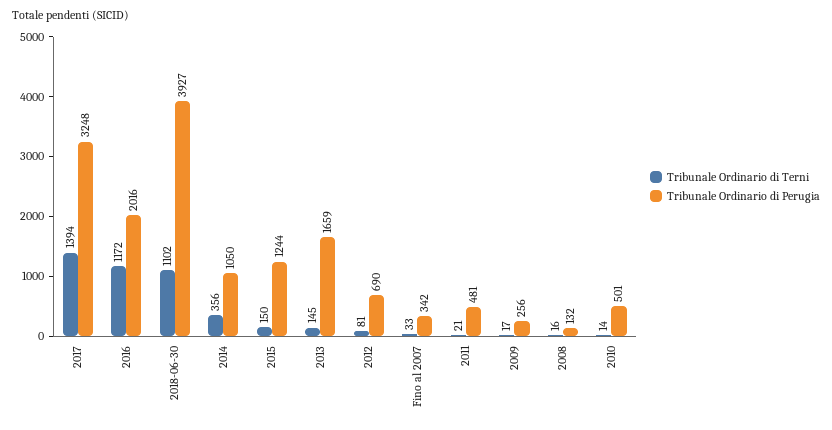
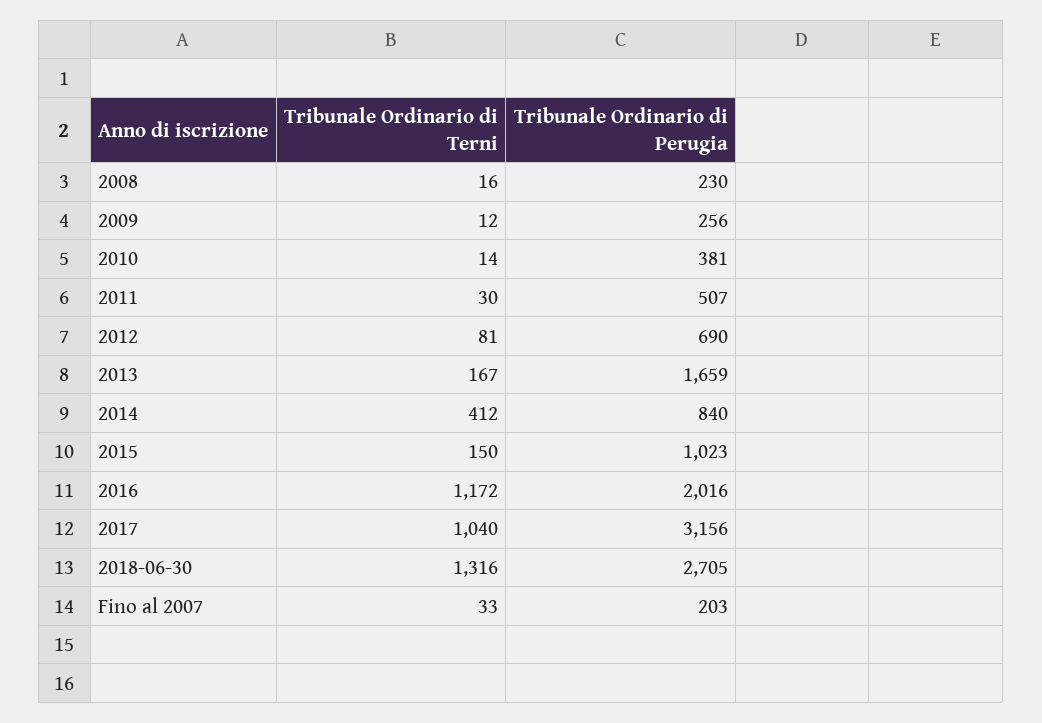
Tribunale Ordinario di Terni, 2017: 1394 -> 1040
Tribunale Ordinario di Perugia, 2017: 3248 -> 3156
Tribunale Ordinario di Terni, 2018-06-30: 1102 -> 1316
Tribunale Ordinario di Perugia, 2018-06-30: 3927 -> 2705
Tribunale Ordinario di Terni, 2014: 356 -> 412
Tribunale Ordinario di Perugia, 2014: 1050 -> 840
Tribunale Ordinario di Perugia, 2015: 1244 -> 1023
Tribunale Ordinario di Terni, 2013: 145 -> 167
Tribunale Ordinario di Perugia, Fino al 2007: 342 -> 203
Tribunale Ordinario di Terni, 2011: 21 -> 30
Tribunale Ordinario di Perugia, 2011: 481 -> 507
Tribunale Ordinario di Terni, 2009: 17 -> 12
Tribunale Ordinario di Perugia, 2008: 132 -> 230
Tribunale Ordinario di Perugia, 2010: 501 -> 381

